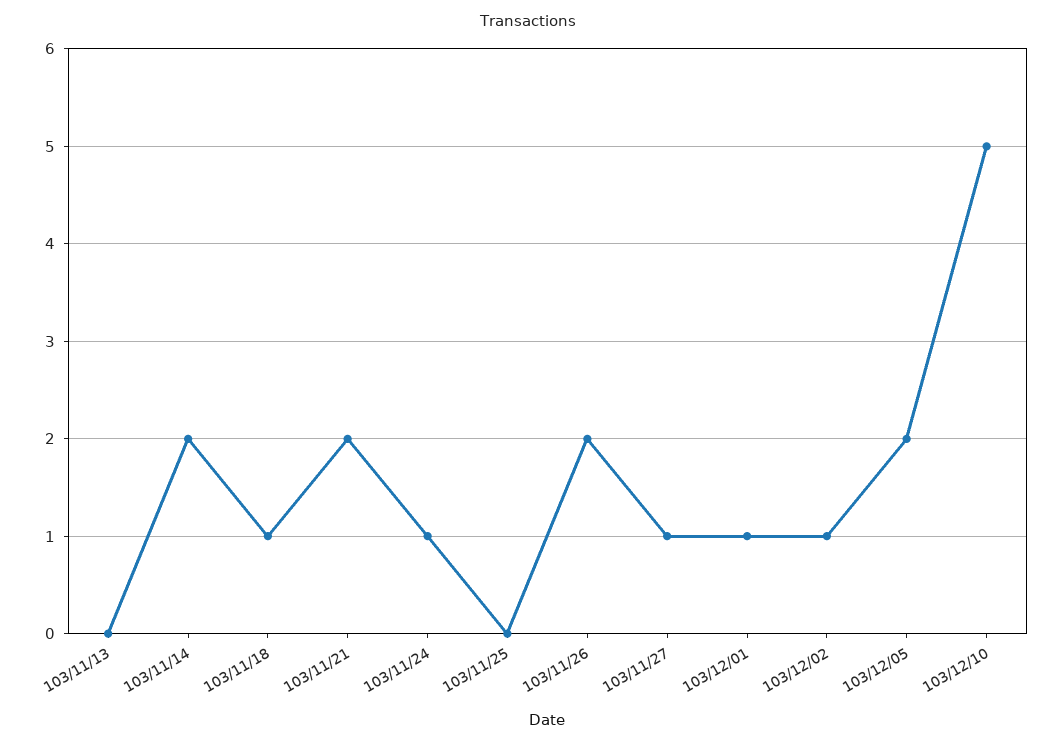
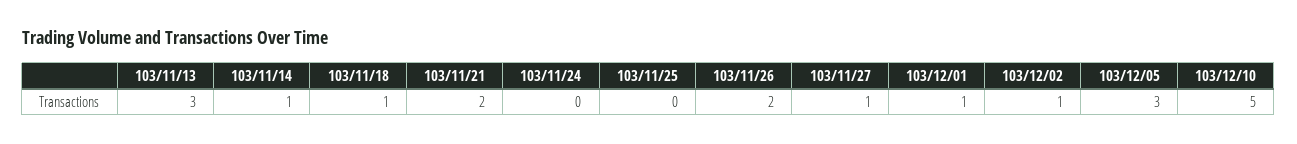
103/11/13: 0 -> 3
103/11/14: 2 -> 1
103/11/24: 1 -> 0
103/12/05: 2 -> 3

